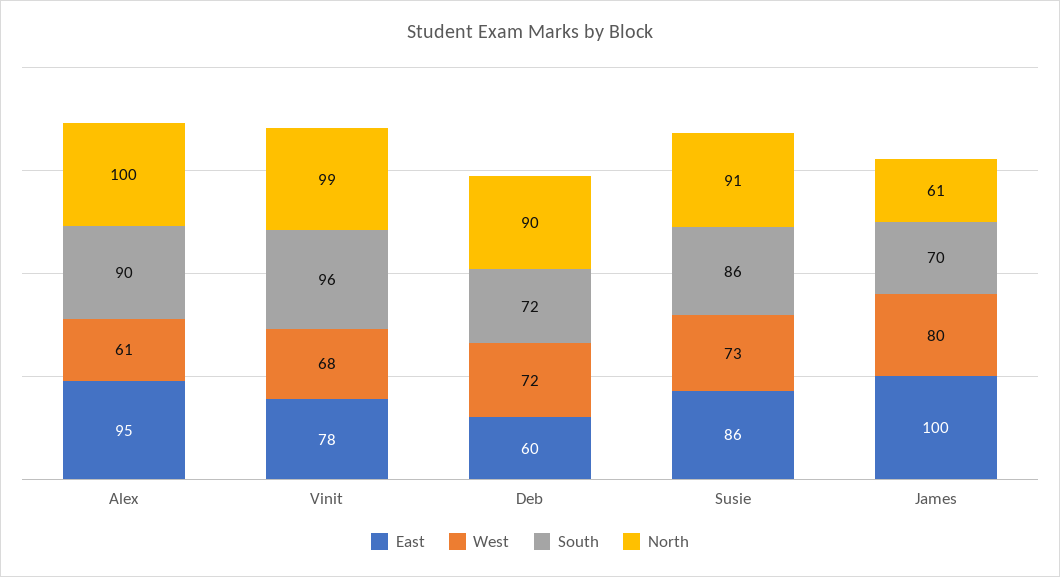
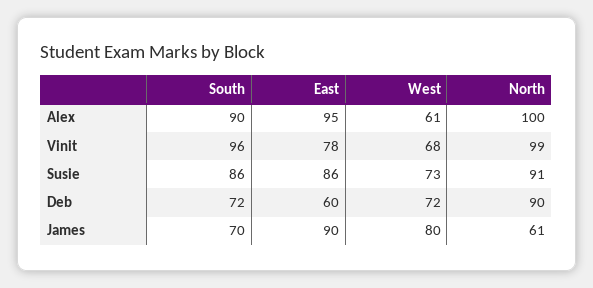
East, James: 100 -> 90

